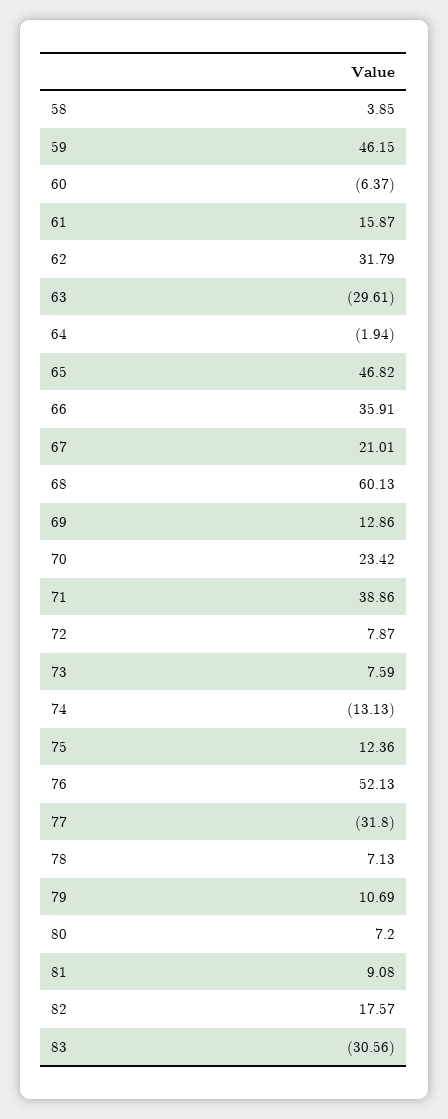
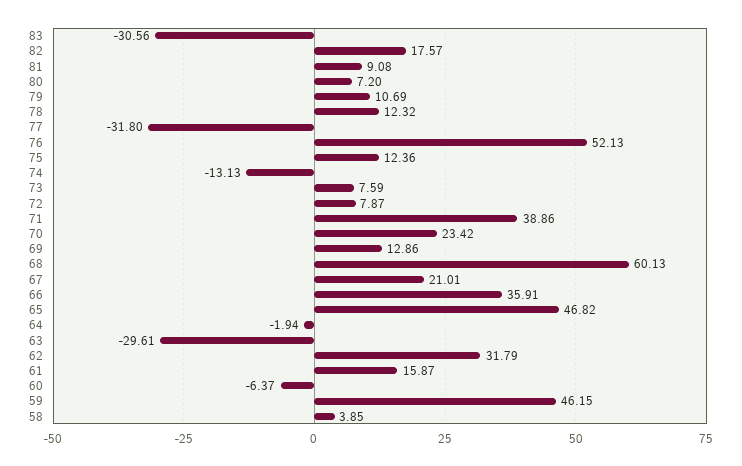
78: 7.13 -> 12.32

